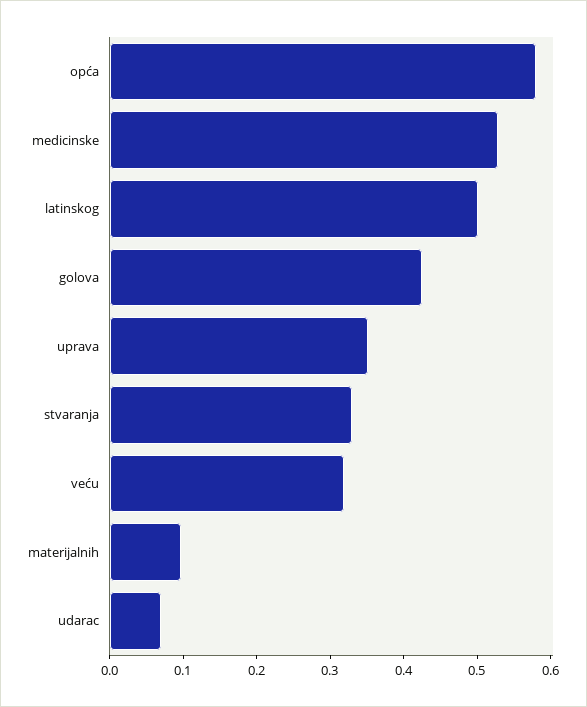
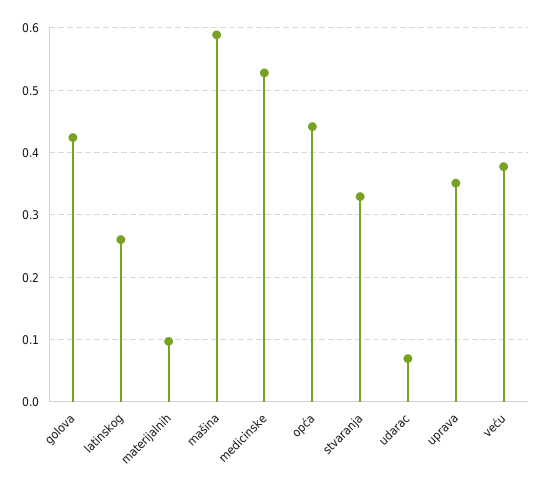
opća: 0.58 -> 0.44
latinskog: 0.5 -> 0.26
veću: 0.32 -> 0.38
mašina: none -> 0.59

